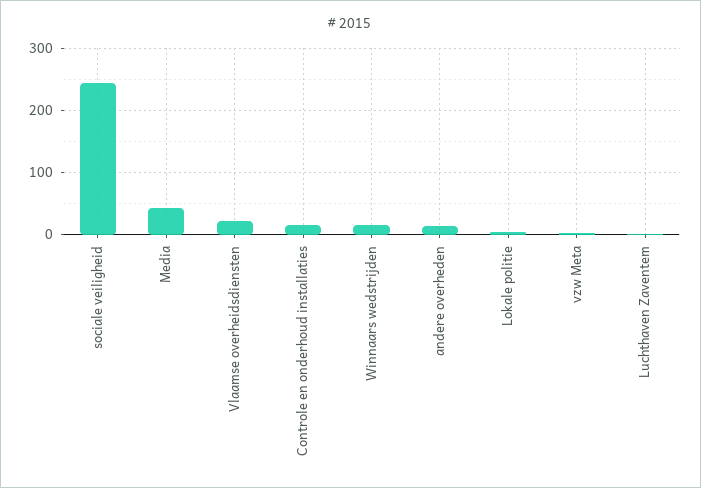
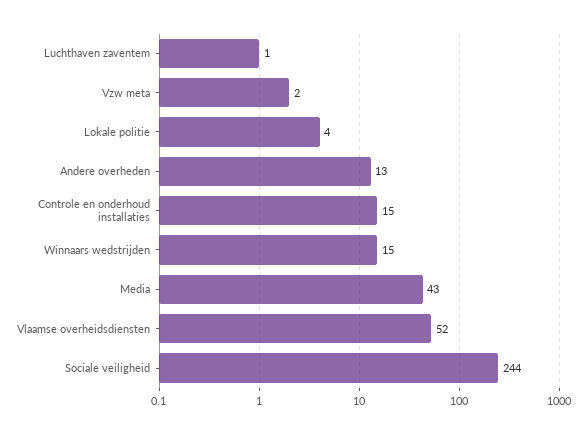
Vlaamse overheidsdiensten: 20 -> 52

